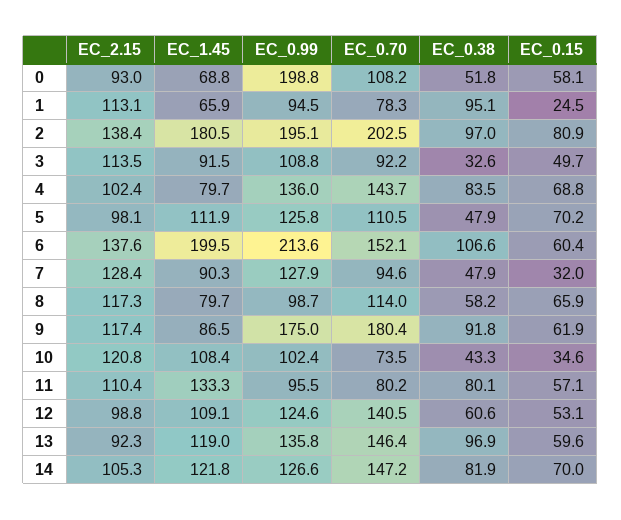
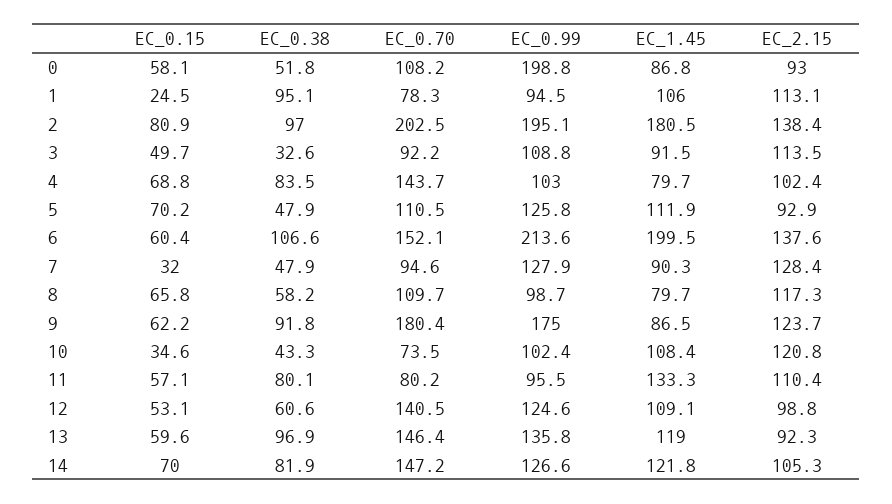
EC_1.45, 0: 68.8 -> 86.8
EC_1.45, 1: 65.9 -> 106
EC_0.99, 4: 136 -> 103
EC_2.15, 5: 98.1 -> 92.9
EC_0.70, 8: 114 -> 109.7
EC_0.15, 8: 65.9 -> 65.8
EC_2.15, 9: 117.4 -> 123.7
EC_0.15, 9: 61.9 -> 62.2

